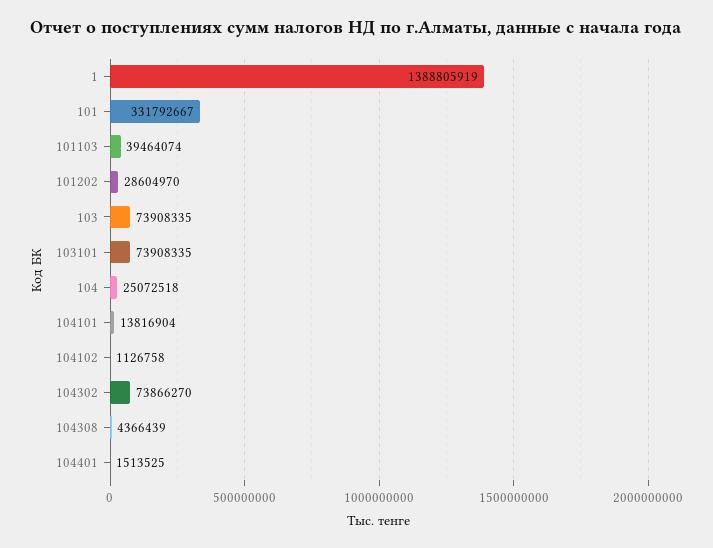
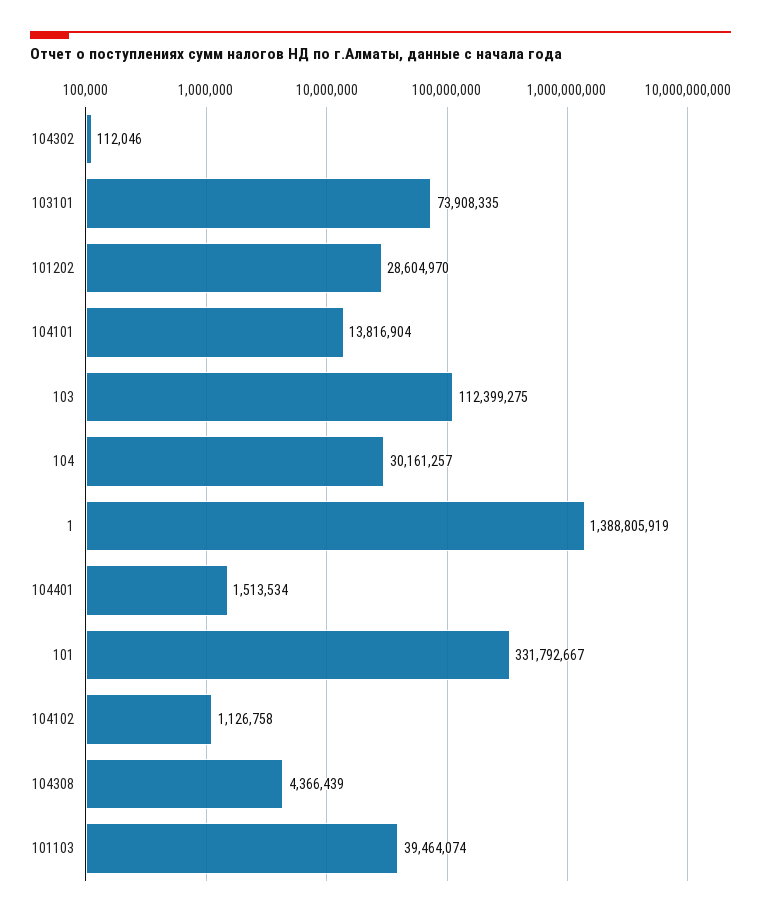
103: 73908335 -> 112399275
104: 25072518 -> 30161257
104302: 73866270 -> 112046
104401: 1513525 -> 1513534

